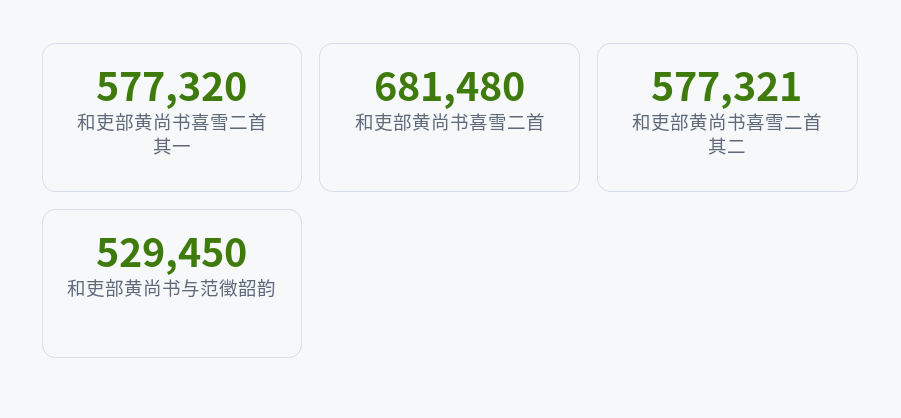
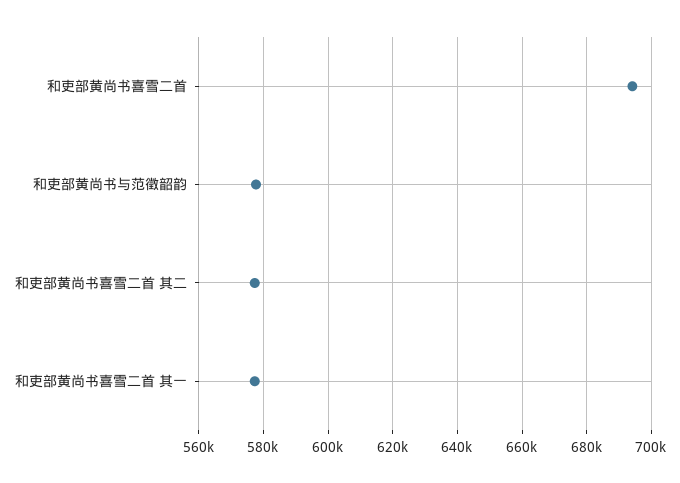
和吏部黄尚书喜雪二首: 681480 -> 694000
和吏部黄尚书与范徵韶韵: 529450 -> 578000

